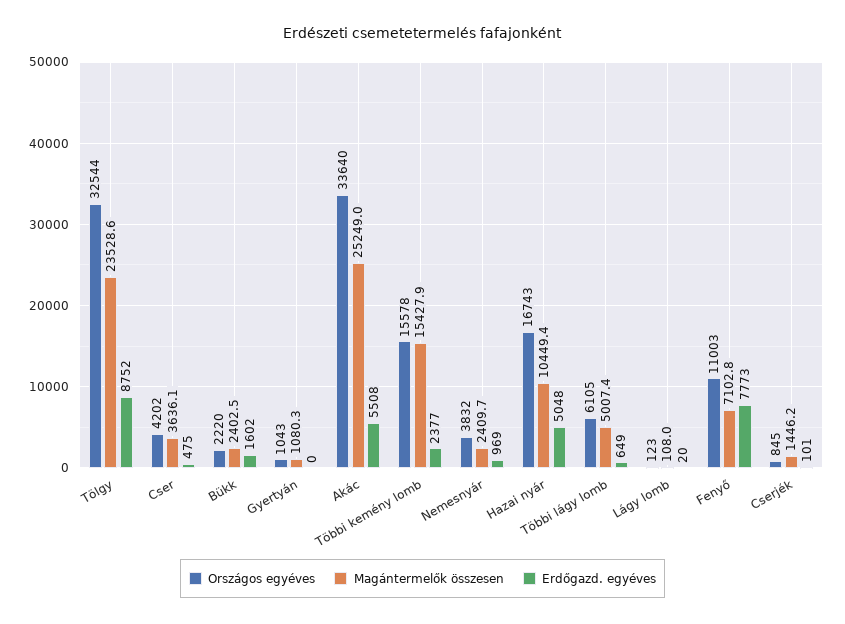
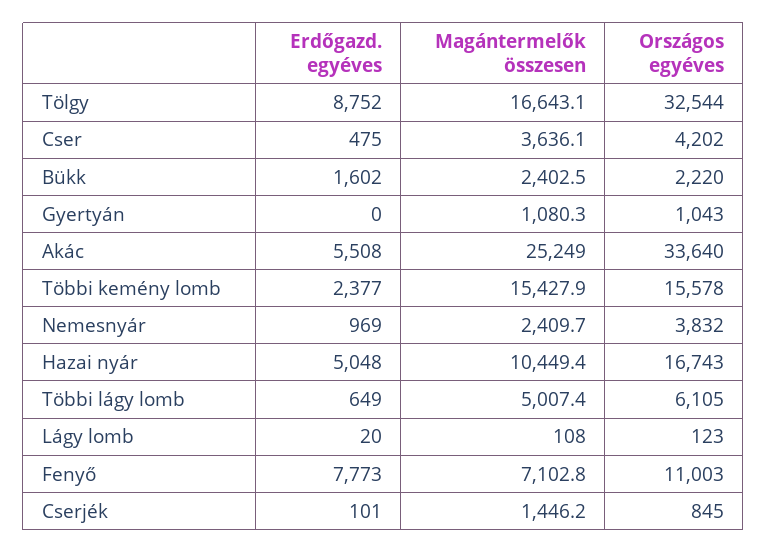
Magántermelők összesen, Tölgy: 23528.6 -> 16643.1

